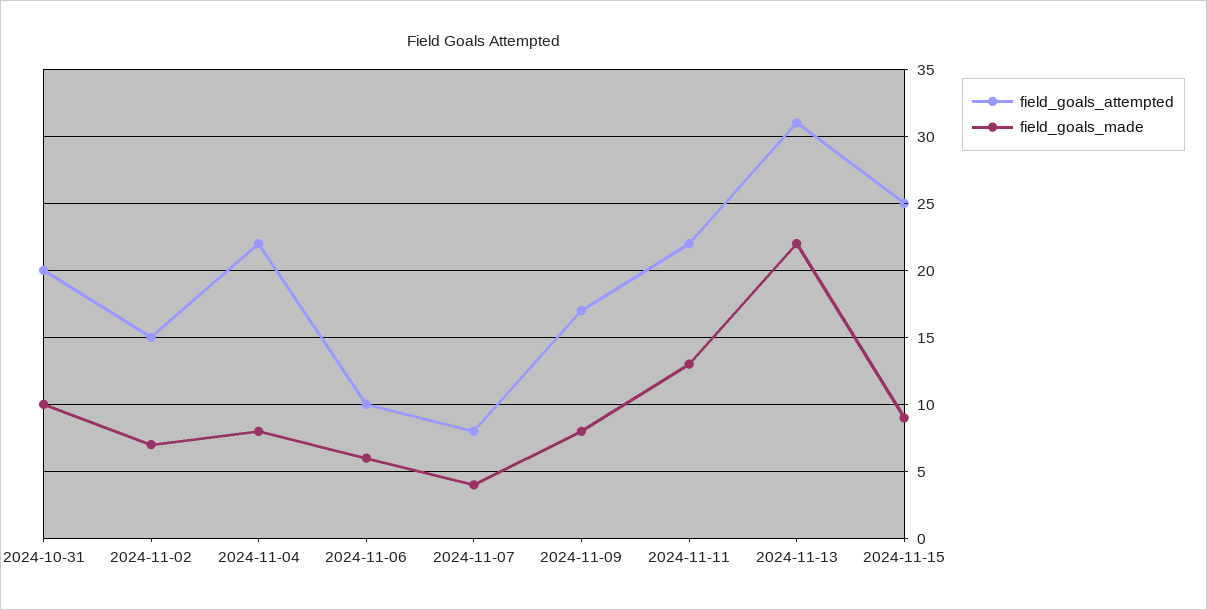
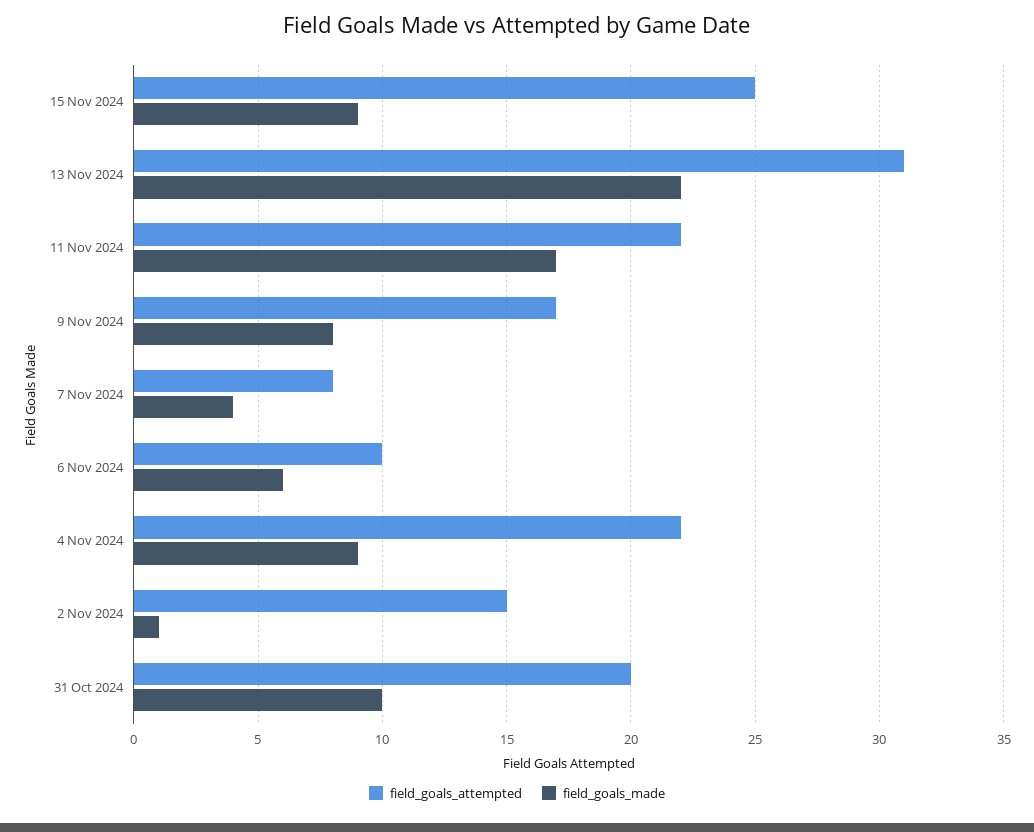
field_goals_made, 2024-11-02: 7 -> 1
field_goals_made, 2024-11-04: 8 -> 9
field_goals_made, 2024-11-11: 13 -> 17

